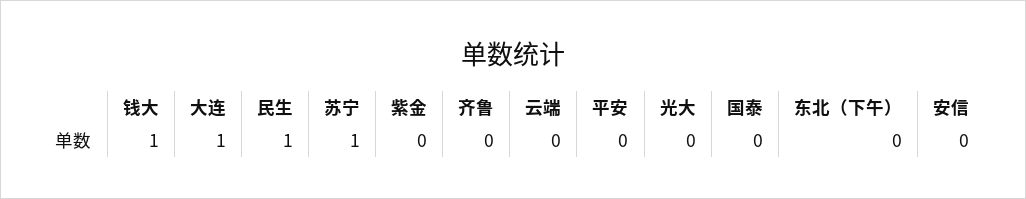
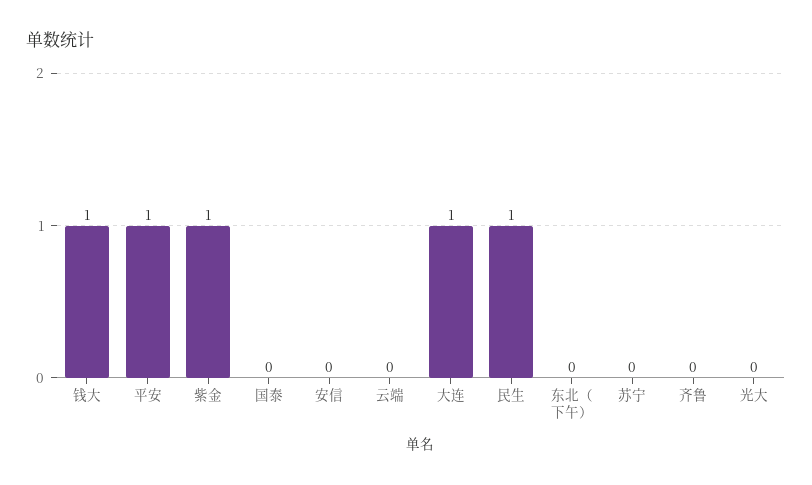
苏宁: 1 -> 0
紫金: 0 -> 1
平安: 0 -> 1

